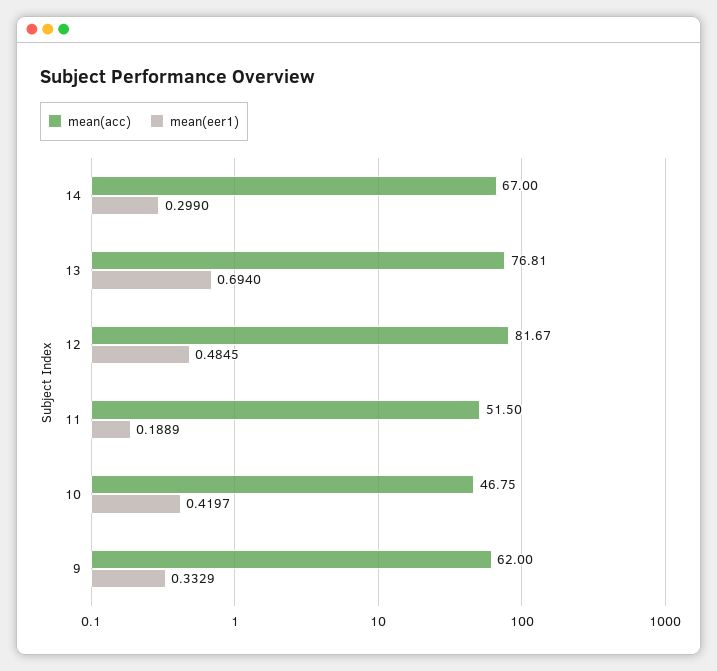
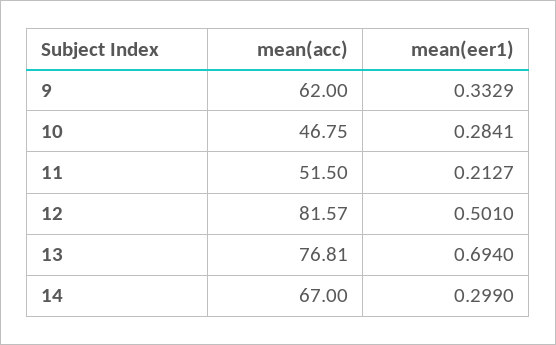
mean(acc), 12: 81.67 -> 81.57
mean(eer1), 12: 0.4845 -> 0.501
mean(eer1), 11: 0.1889 -> 0.2127
mean(eer1), 10: 0.4197 -> 0.2841

